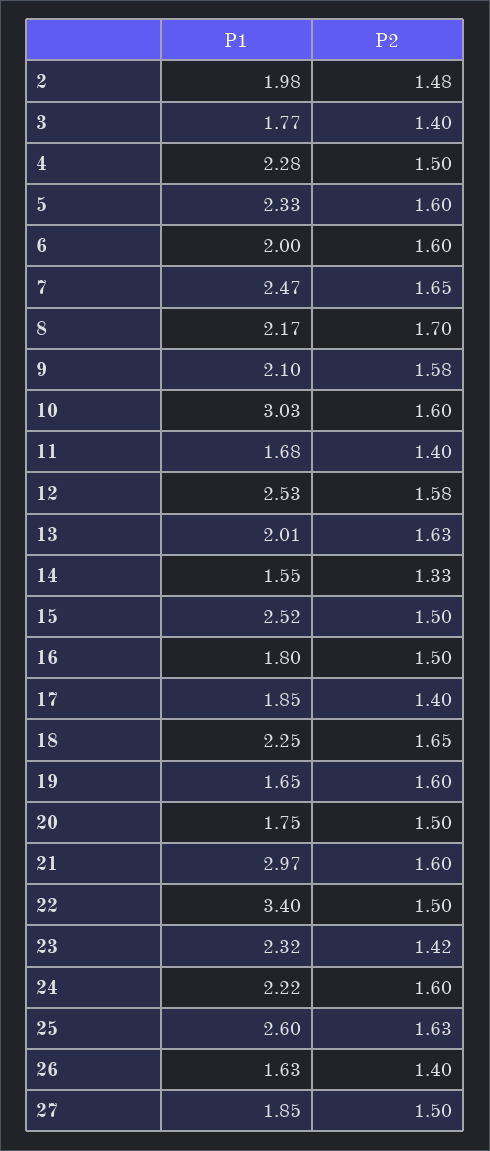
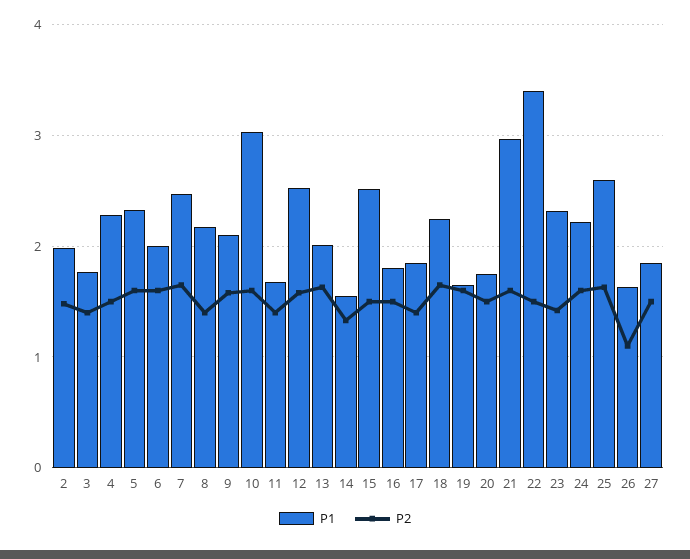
P2, 8: 1.7 -> 1.4
P2, 26: 1.4 -> 1.1

